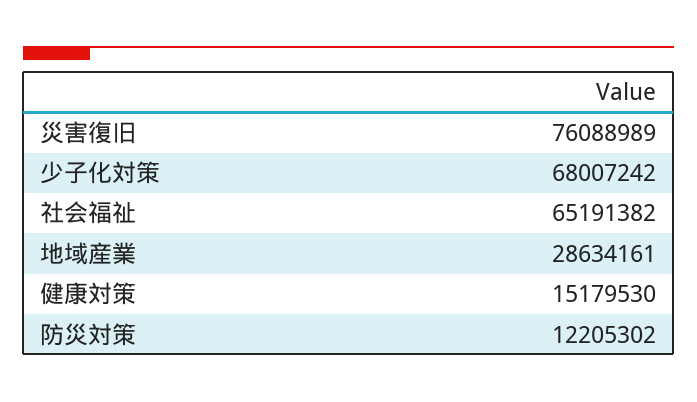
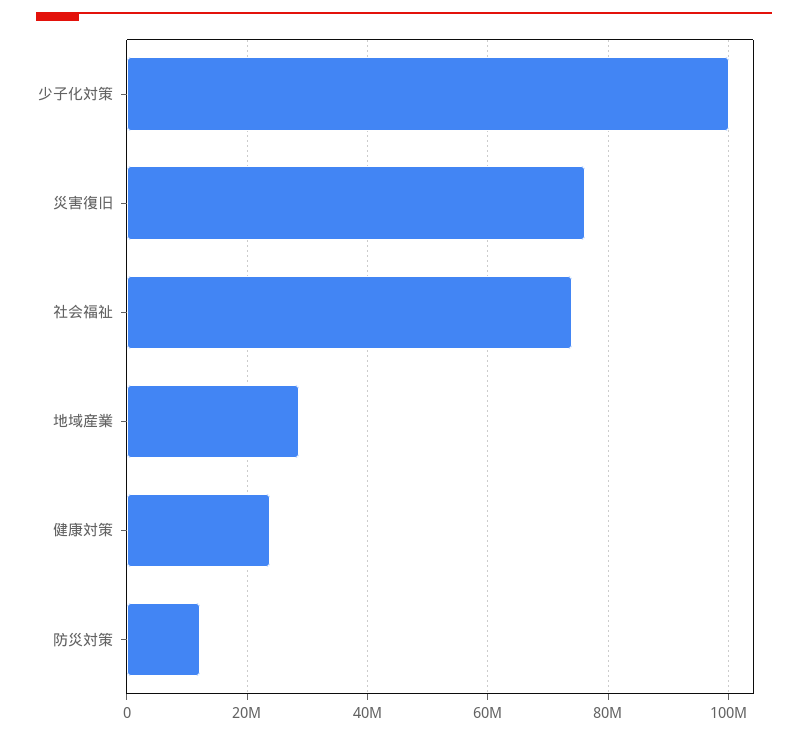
少子化対策: 68007242 -> 100000000
社会福祉: 65191382 -> 74000000
健康対策: 15179530 -> 24000000

